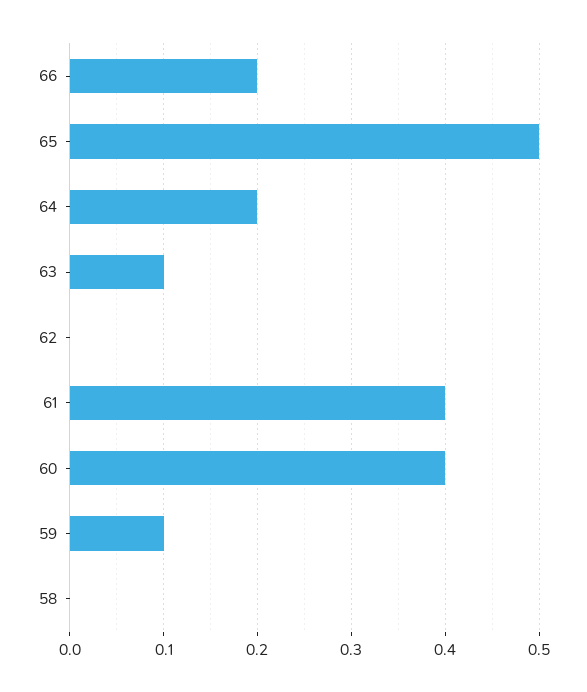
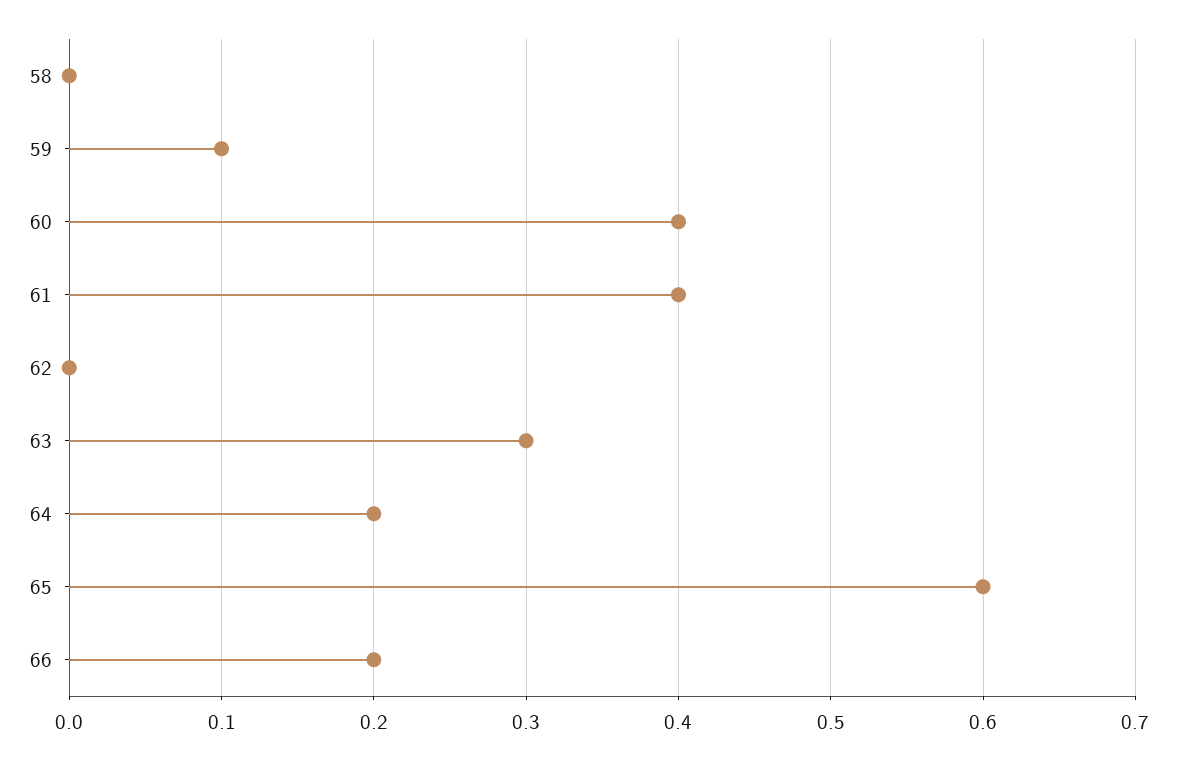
65: 0.5 -> 0.6
63: 0.1 -> 0.3

